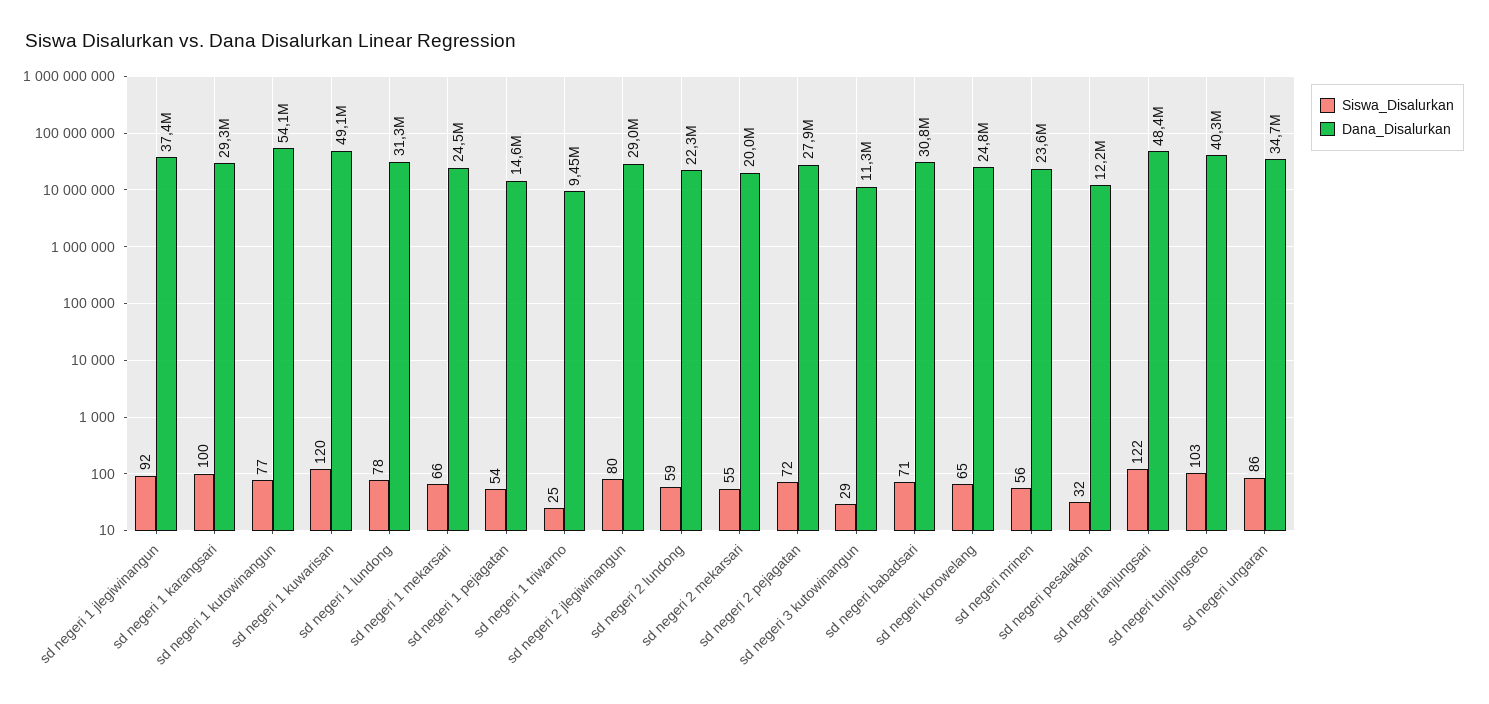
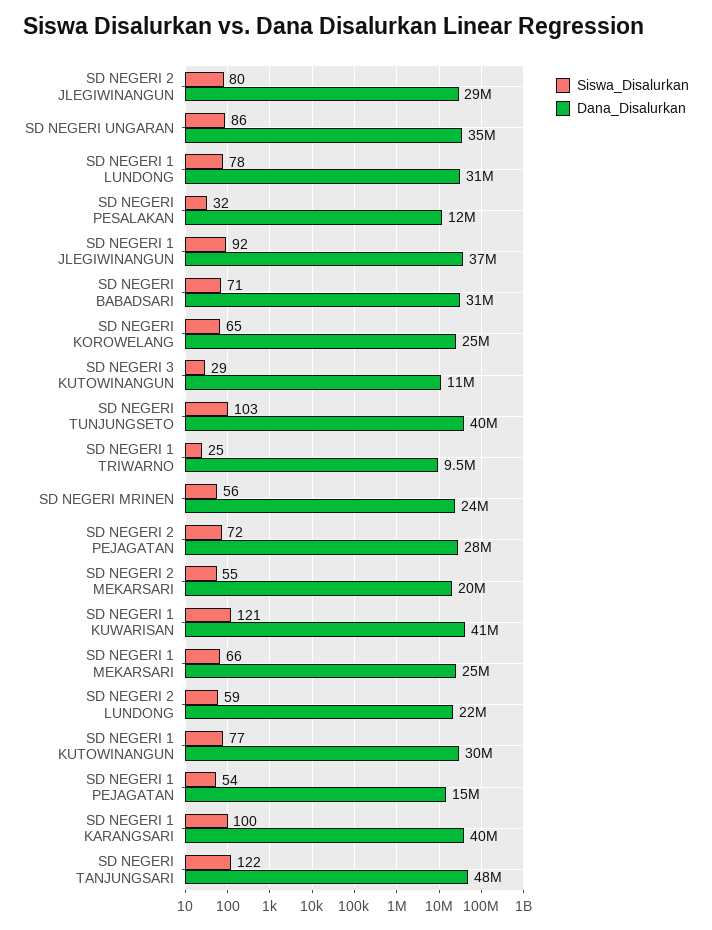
Dana_Disalurkan, sd negeri 1 karangsari: 29300000 -> 40000000
Dana_Disalurkan, sd negeri 1 kutowinangun: 54100000 -> 30000000
Siswa_Disalurkan, sd negeri 1 kuwarisan: 120 -> 121
Dana_Disalurkan, sd negeri 1 kuwarisan: 49100000 -> 41000000

